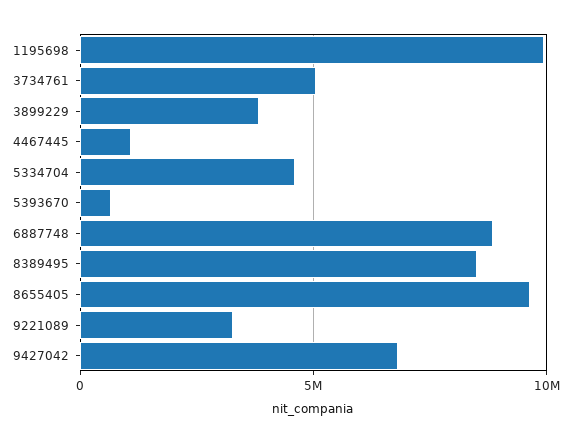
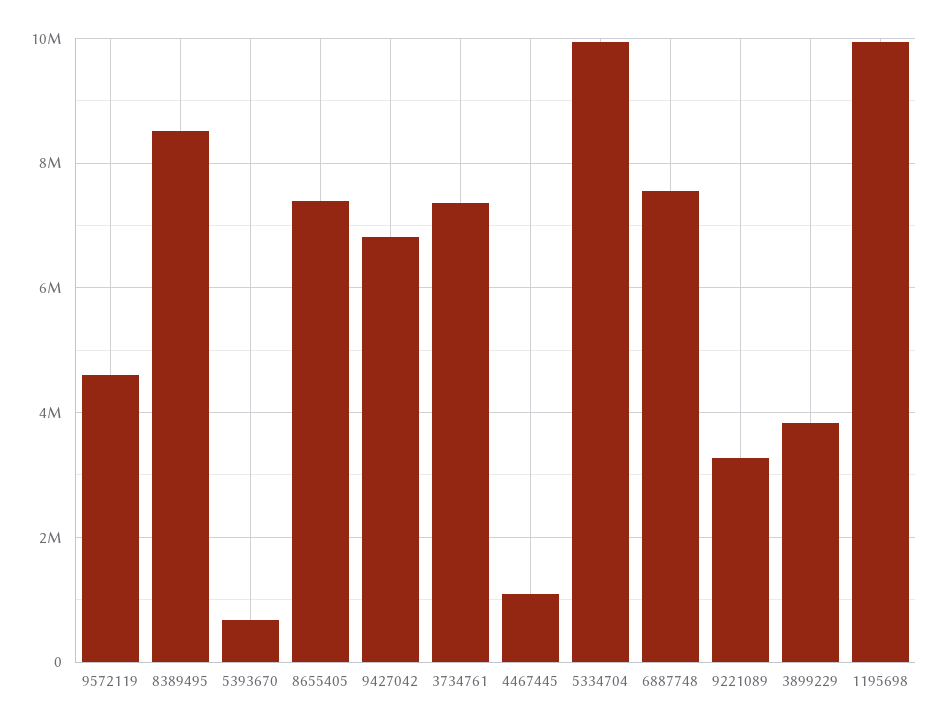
3734761: 5000000 -> 7400000
5334704: 4500000 -> 10000000
6887748: 9000000 -> 7600000
8655405: 9500000 -> 7400000
9572119: none -> 4600000

